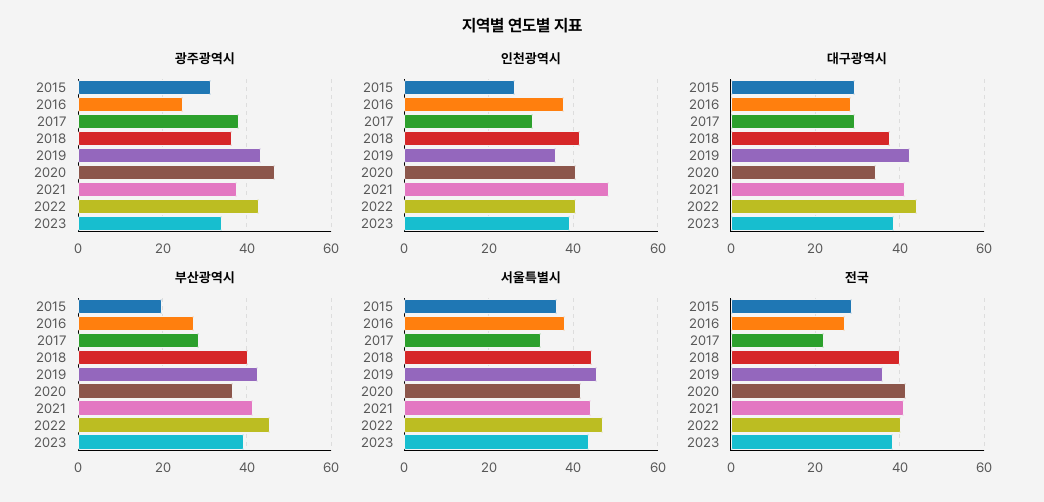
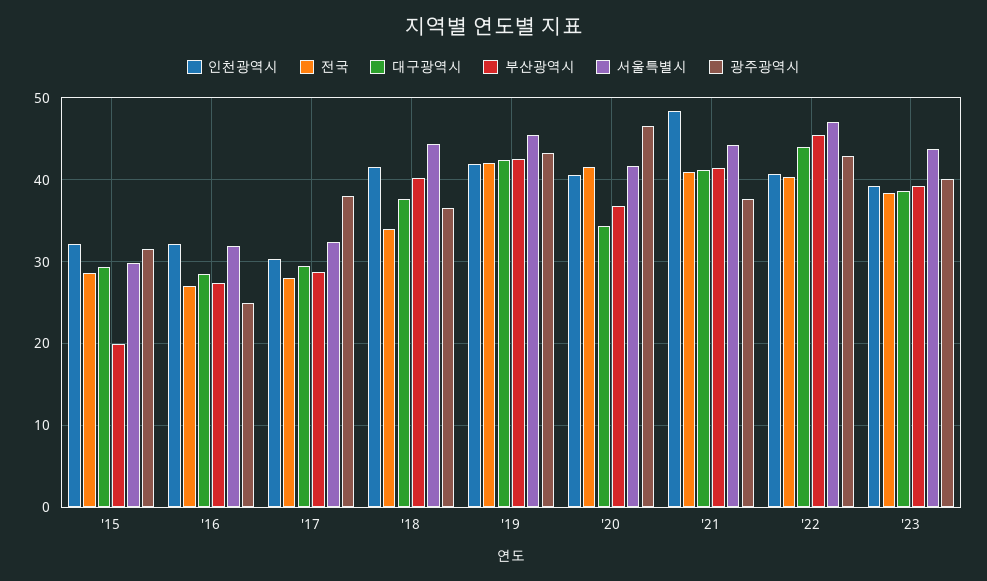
광주광역시, 2023: 34 -> 40
인천광역시, 2015: 26 -> 32
인천광역시, 2016: 38 -> 32
인천광역시, 2019: 36 -> 42
서울특별시, 2015: 36 -> 30
서울특별시, 2016: 38 -> 32
전국, 2017: 22 -> 28
전국, 2018: 40 -> 34
전국, 2019: 36 -> 42

